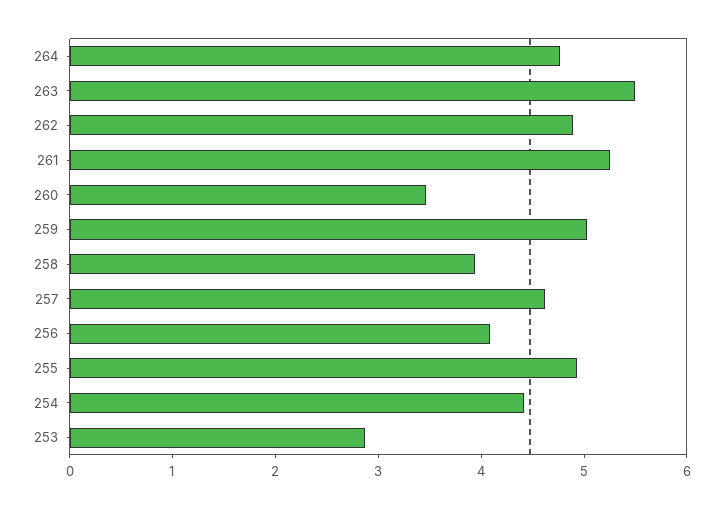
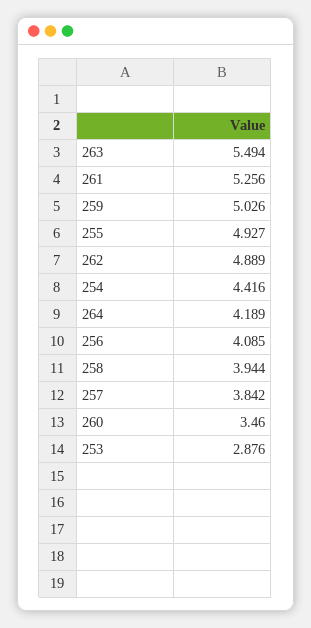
264: 4.8 -> 4.189
257: 4.6 -> 3.842

